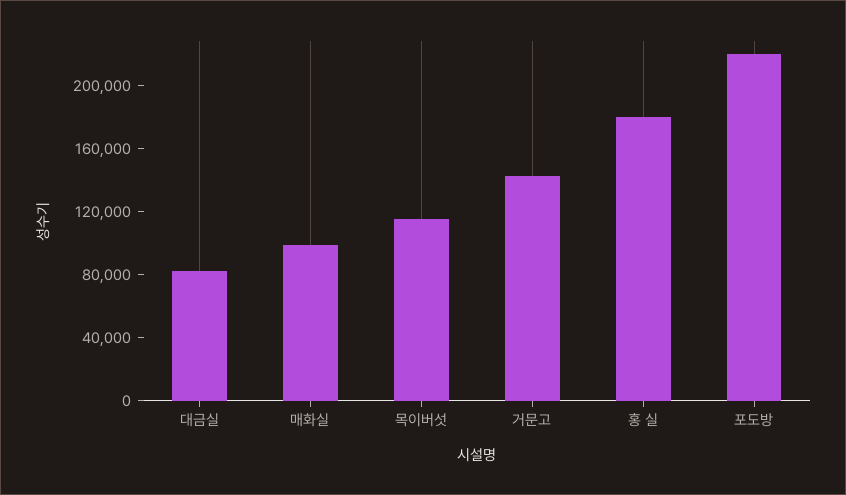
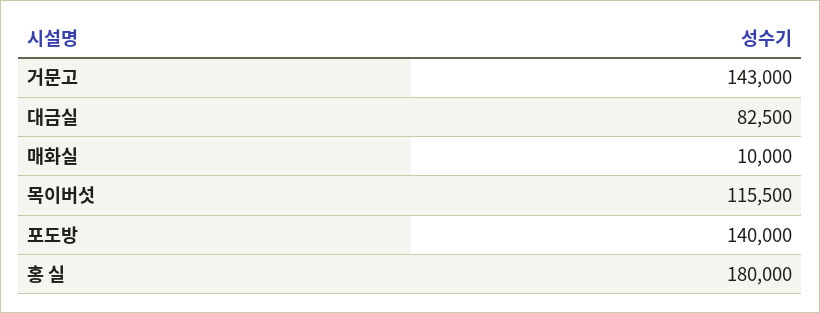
매화실: 100000 -> 10000
포도방: 220000 -> 140000

